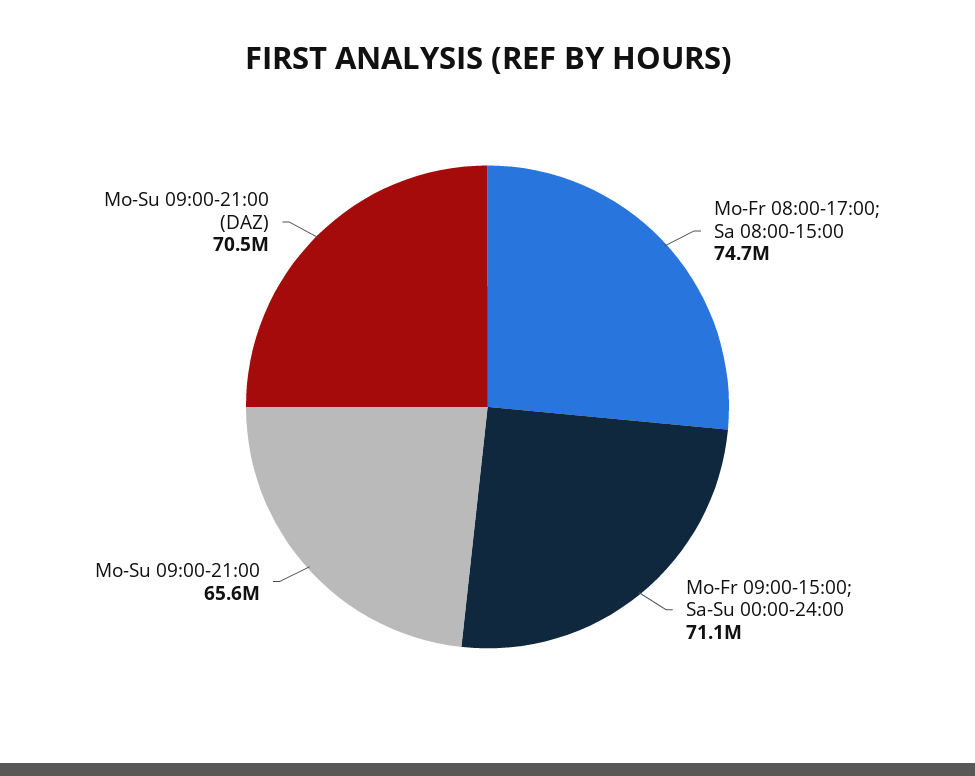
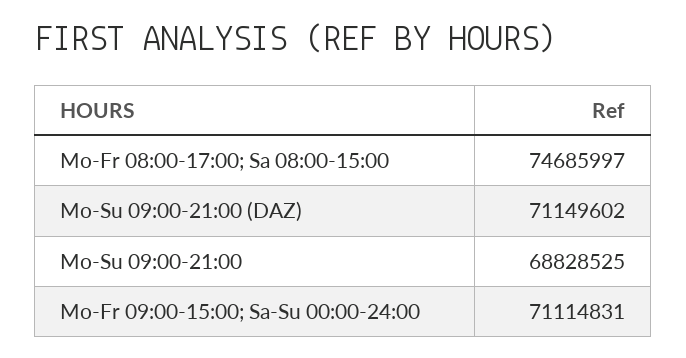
Mo-Su 09:00-21:00: 65600000 -> 68828525
Mo-Su 09:00-21:00 (DAZ): 70500000 -> 71149602

